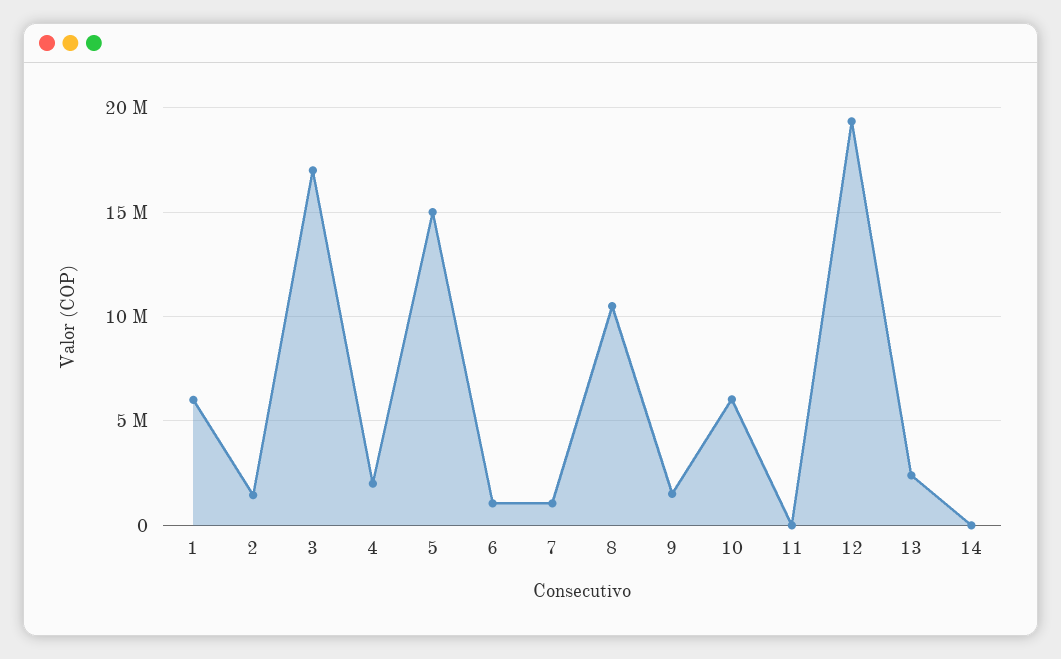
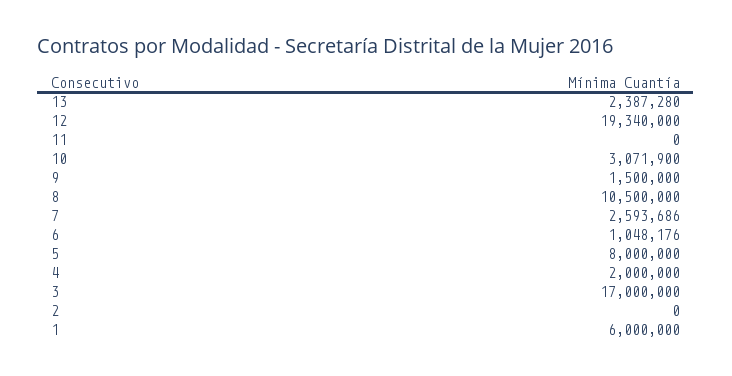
2: 1500000 -> 0
5: 15000000 -> 8000000
7: 1000000 -> 2593686
10: 6000000 -> 3071900
14: 0 -> none

